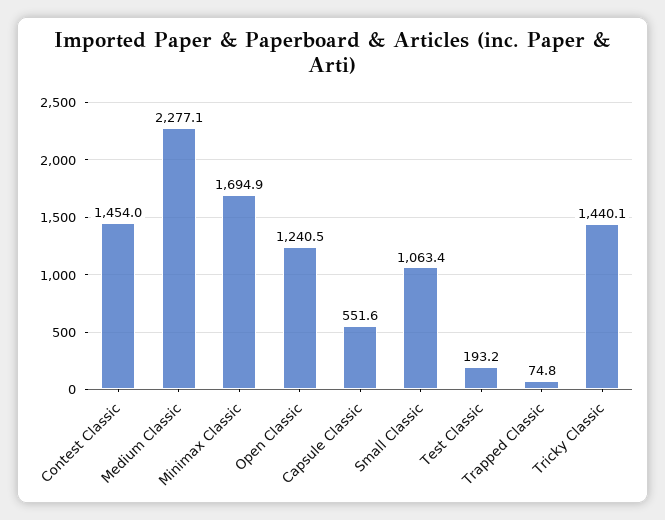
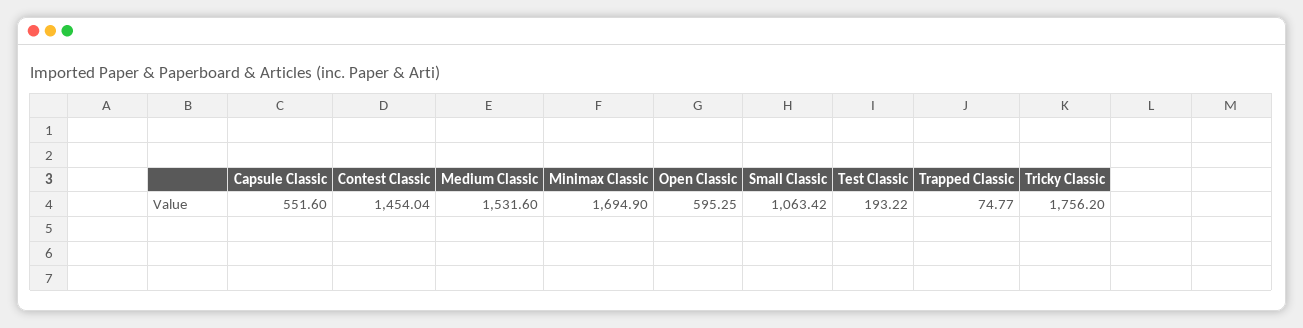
Medium Classic: 2277.1 -> 1531.6
Open Classic: 1240.5 -> 595.25
Tricky Classic: 1440.1 -> 1756.2

